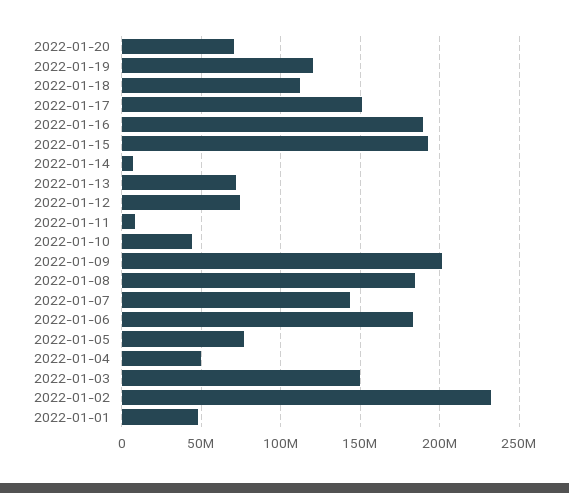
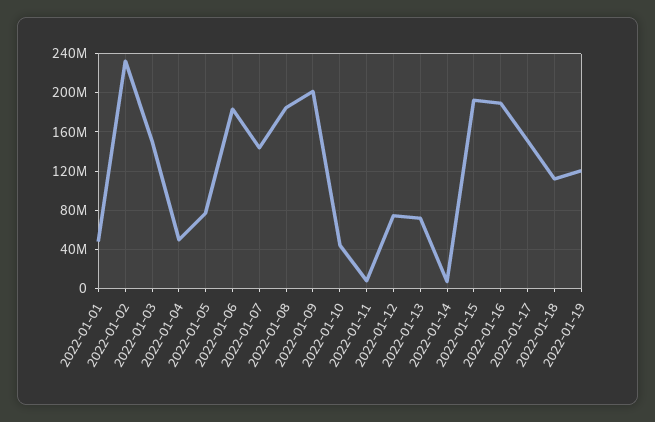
2022-01-20: 70000000 -> none

